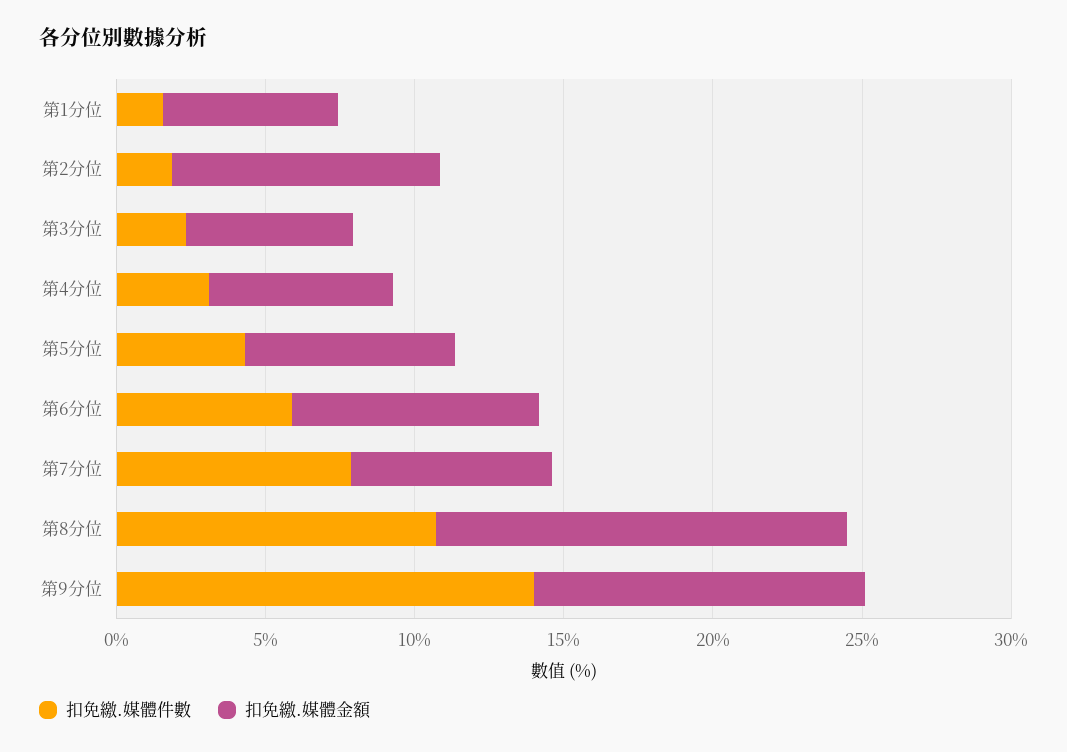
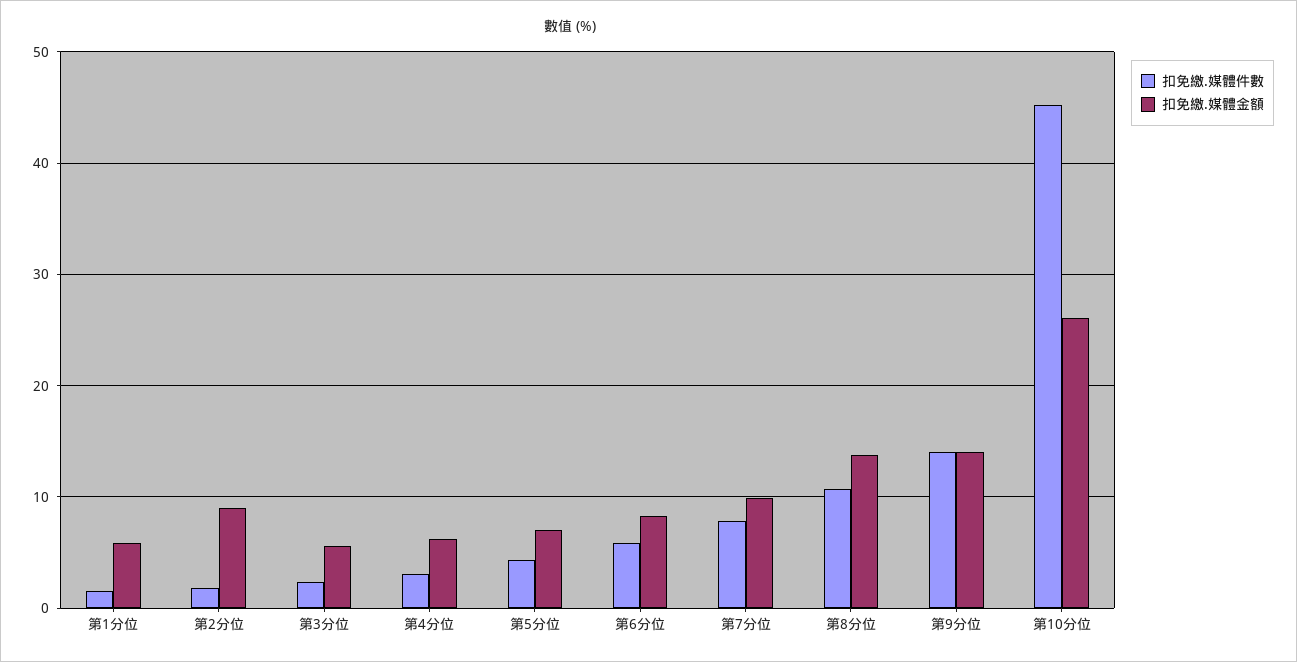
扣免繳.媒體金額, 第7分位: 7 -> 10
扣免繳.媒體金額, 第9分位: 11 -> 14
扣免繳.媒體件數, 第10分位: none -> 45
扣免繳.媒體金額, 第10分位: none -> 26

